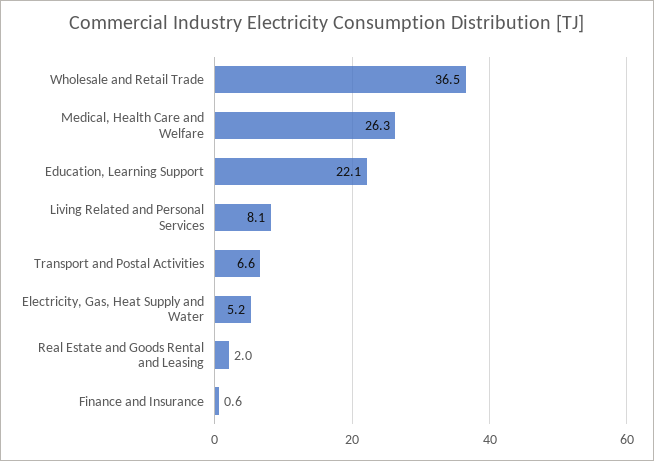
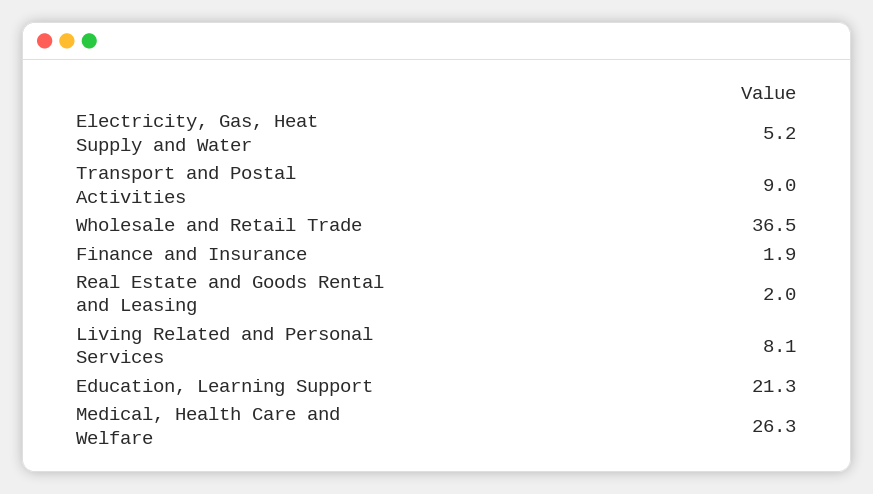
Education, Learning Support: 22.1 -> 21.3
Transport and Postal Activities: 6.6 -> 9
Finance and Insurance: 0.6 -> 1.9

